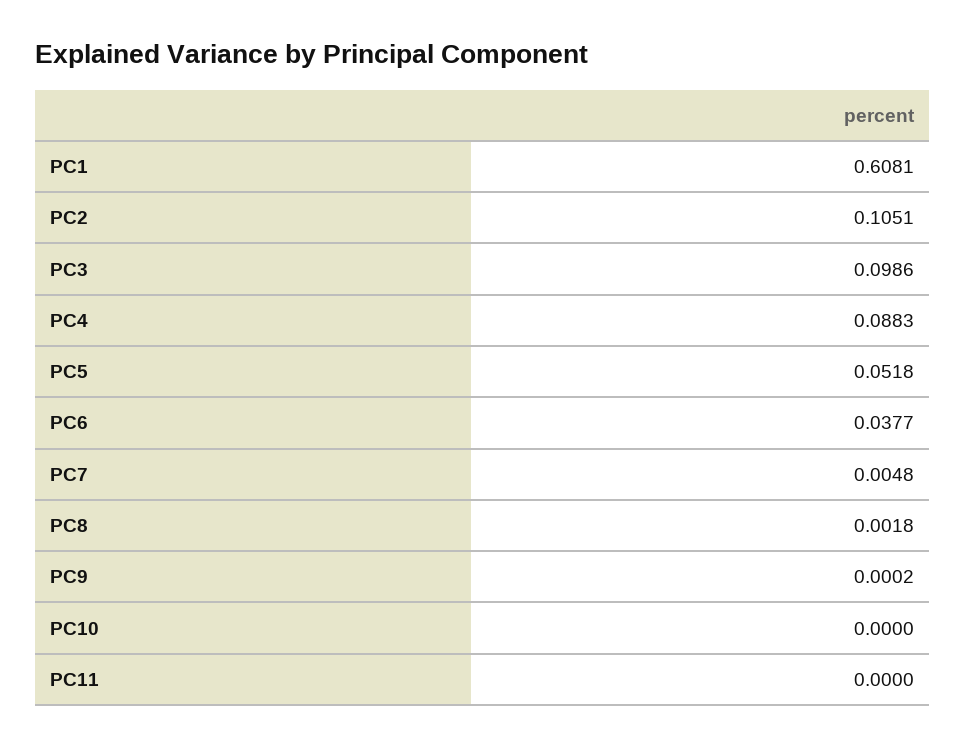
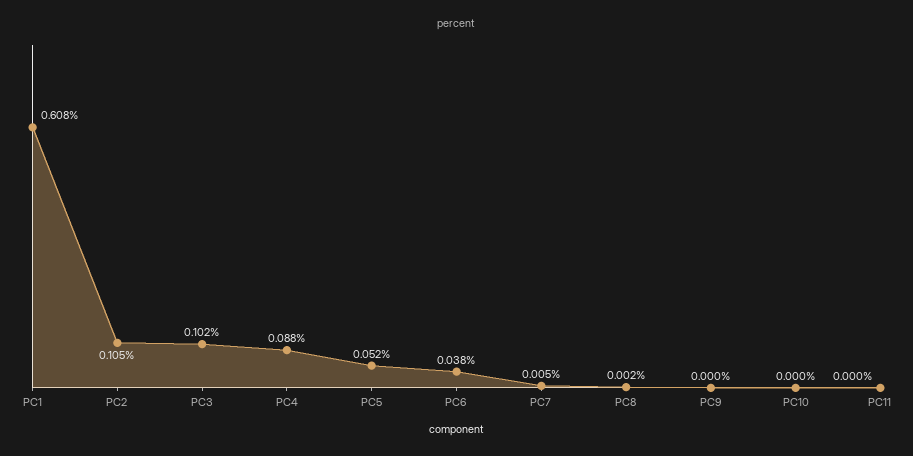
PC3: 0.0986 -> 0.102

